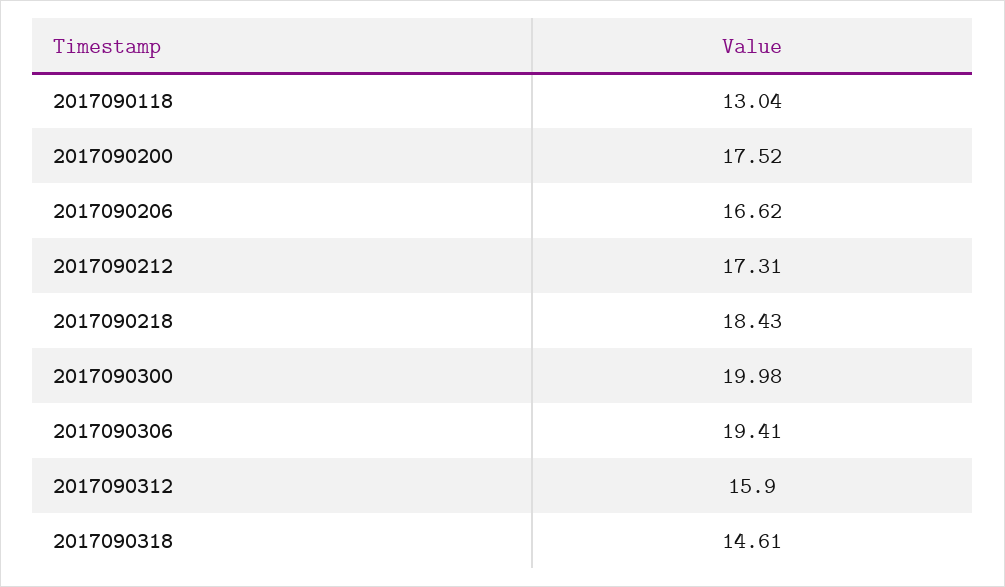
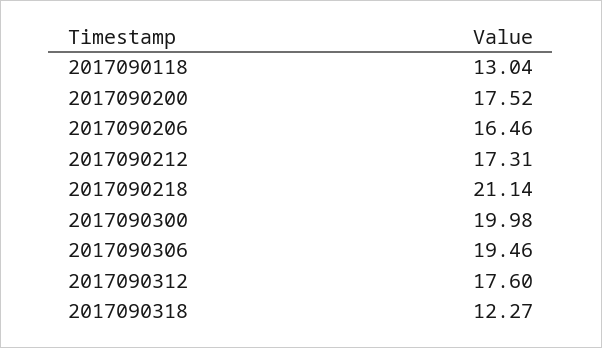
2017090206: 16.62 -> 16.46
2017090218: 18.43 -> 21.14
2017090306: 19.41 -> 19.46
2017090312: 15.9 -> 17.6
2017090318: 14.61 -> 12.27

